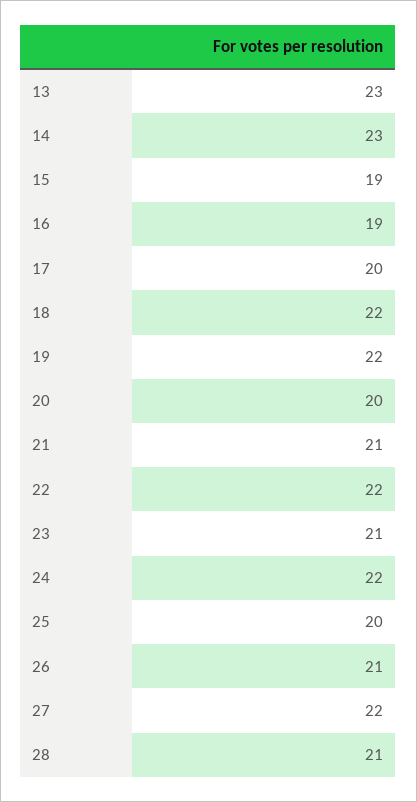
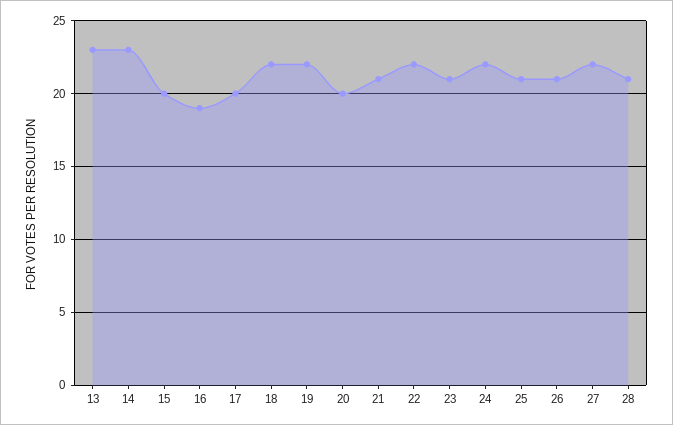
15: 19 -> 20
25: 20 -> 21

